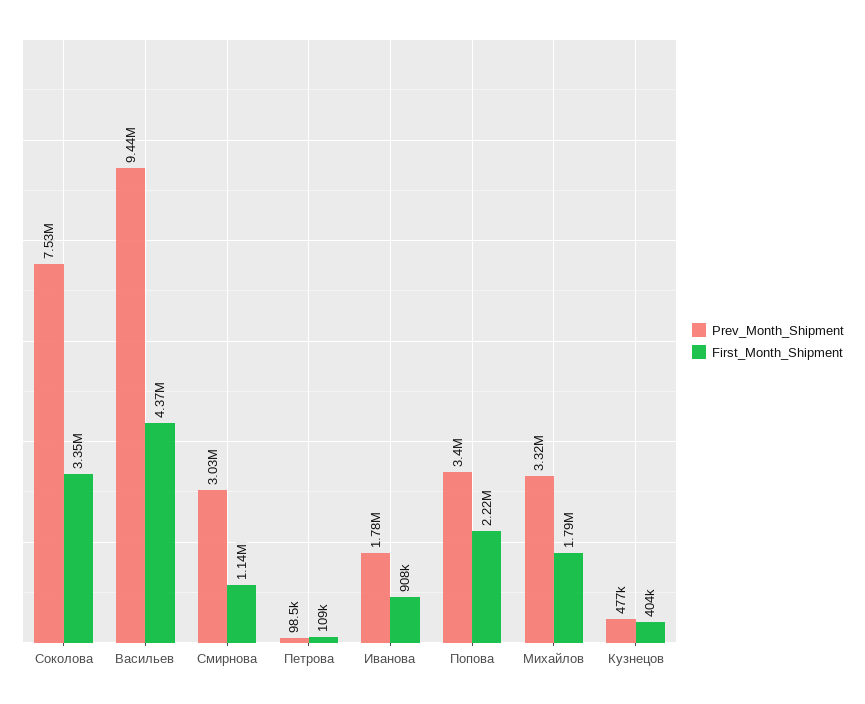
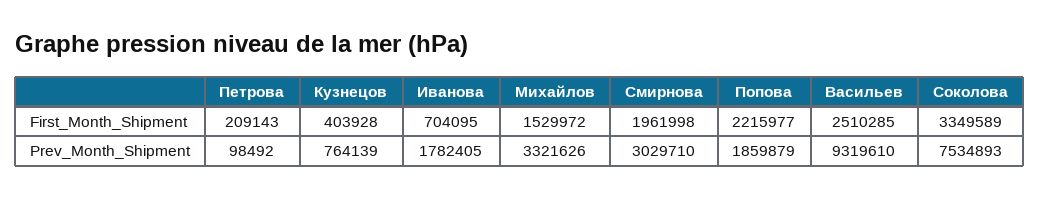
Prev_Month_Shipment, Васильев: 9440000 -> 9319610
First_Month_Shipment, Васильев: 4370000 -> 2510285
First_Month_Shipment, Смирнова: 1140000 -> 1961998
First_Month_Shipment, Петрова: 109000 -> 209143
First_Month_Shipment, Иванова: 908000 -> 704095
Prev_Month_Shipment, Попова: 3400000 -> 1859879
First_Month_Shipment, Михайлов: 1790000 -> 1529972
Prev_Month_Shipment, Кузнецов: 477000 -> 764139

